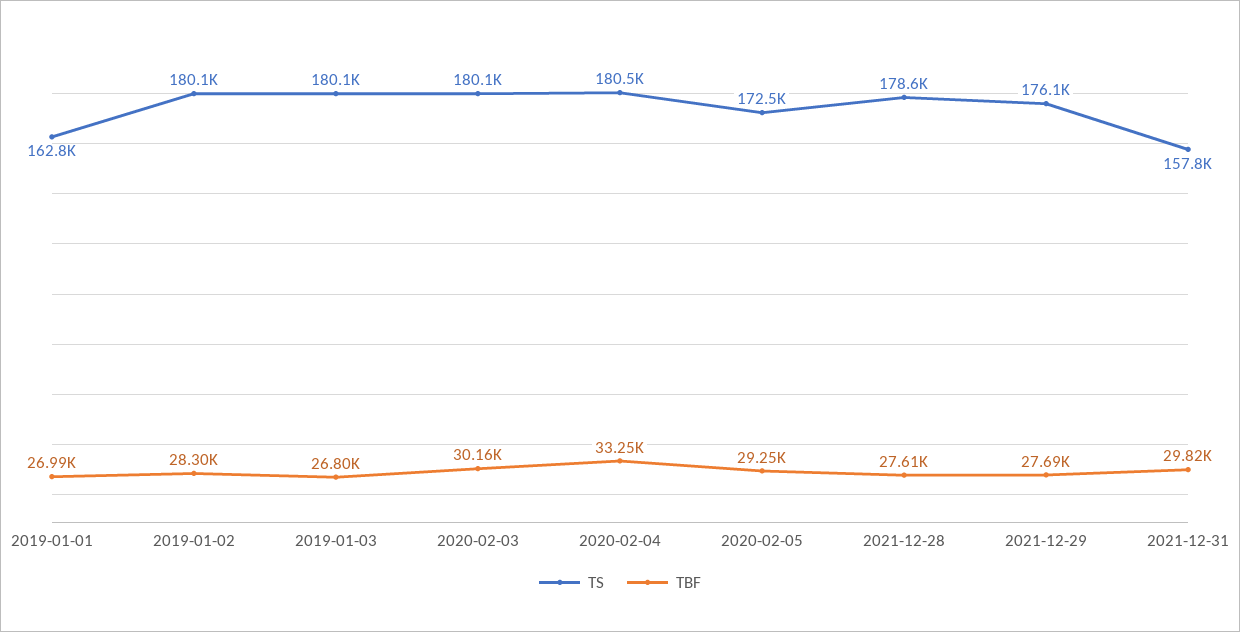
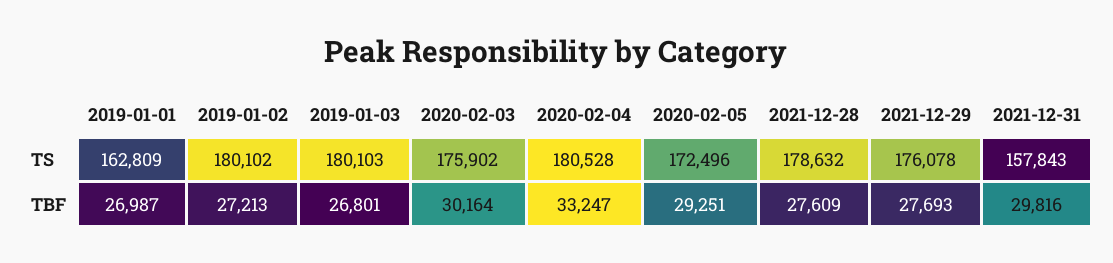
TBF, 2019-01-02: 28300 -> 27213
TS, 2020-02-03: 180100 -> 175902

